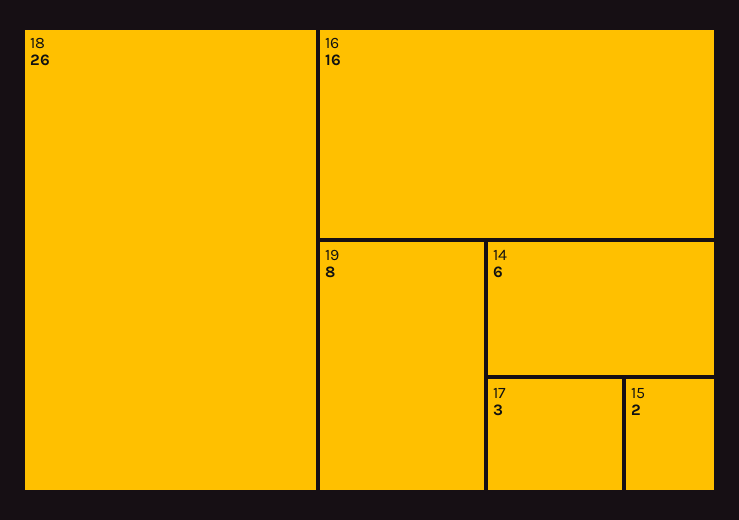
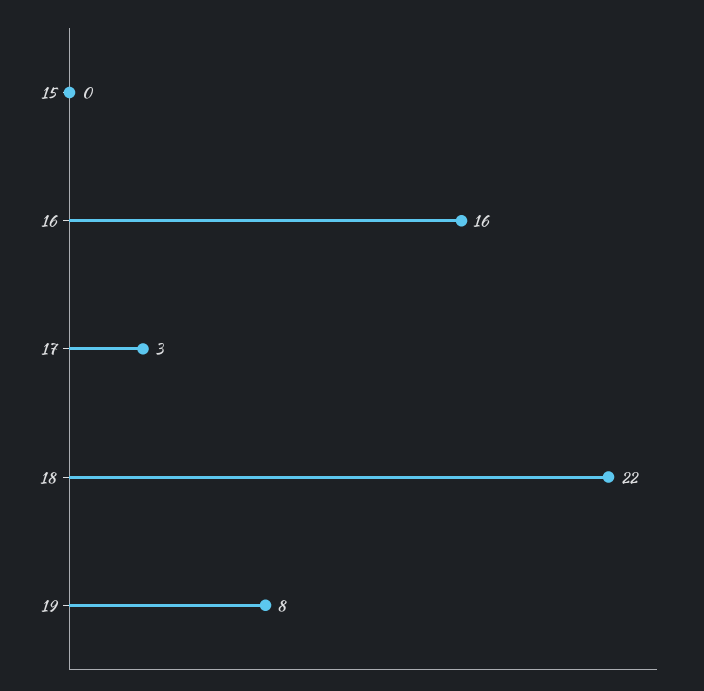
18: 26 -> 22
14: 6 -> none
15: 2 -> 0

